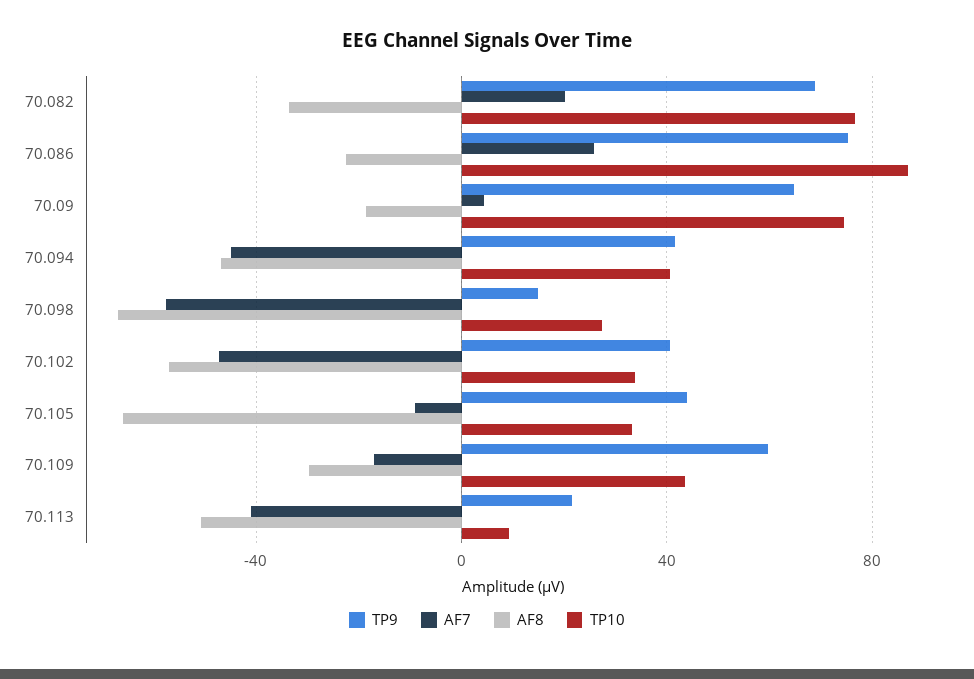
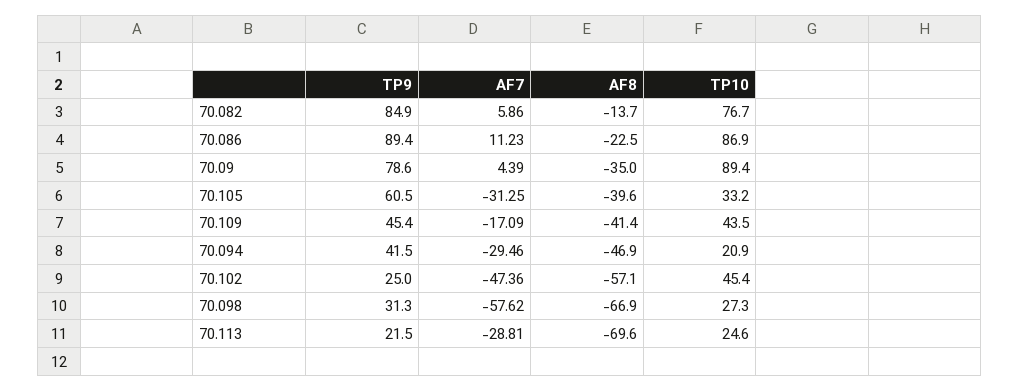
TP9, 70.082: 70 -> 84.9
AF7, 70.082: 20 -> 5.86
AF8, 70.082: -35 -> -13.7
TP9, 70.086: 75 -> 89.4
AF7, 70.086: 25 -> 11.23
TP9, 70.09: 65 -> 78.6
AF8, 70.09: -20 -> -35
TP10, 70.09: 75 -> 89.4
AF7, 70.094: -45 -> -29.46
TP10, 70.094: 40 -> 20.9
TP9, 70.098: 15 -> 31.3
TP9, 70.102: 40 -> 25
TP10, 70.102: 35 -> 45.4
TP9, 70.105: 45 -> 60.5
AF7, 70.105: -10 -> -31.25
AF8, 70.105: -65 -> -39.6
TP9, 70.109: 60 -> 45.4
AF8, 70.109: -30 -> -41.4
AF7, 70.113: -40 -> -28.81
AF8, 70.113: -50 -> -69.6
TP10, 70.113: 10 -> 24.6

